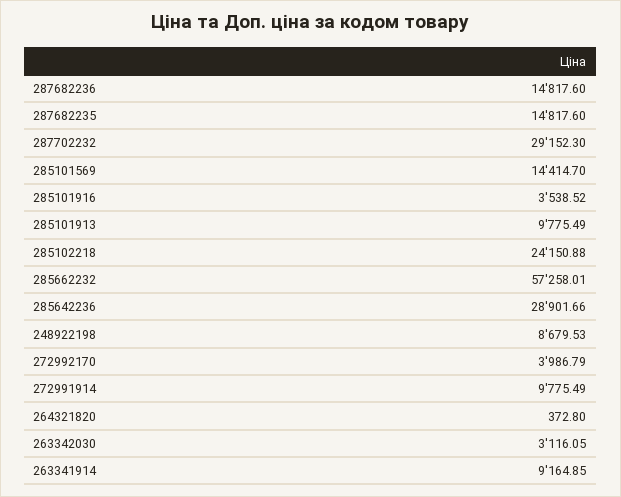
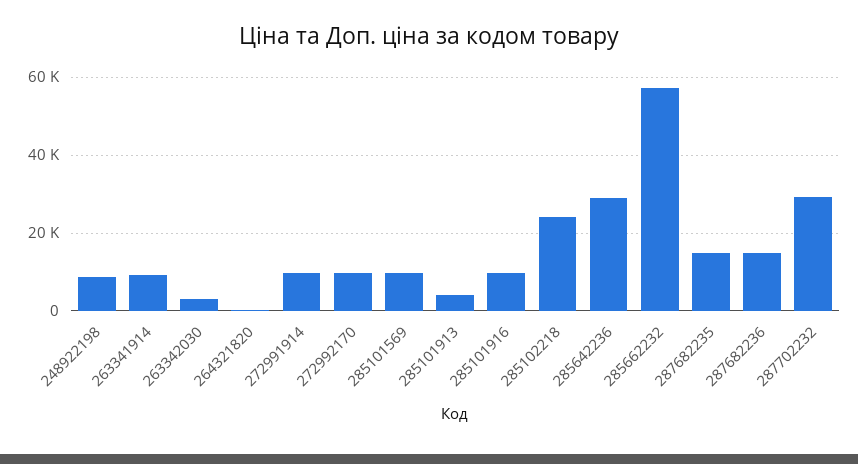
285101569: 14414.7 -> 10000
285101916: 3538.52 -> 10000
285101913: 9775.49 -> 4000
272992170: 3986.79 -> 10000

